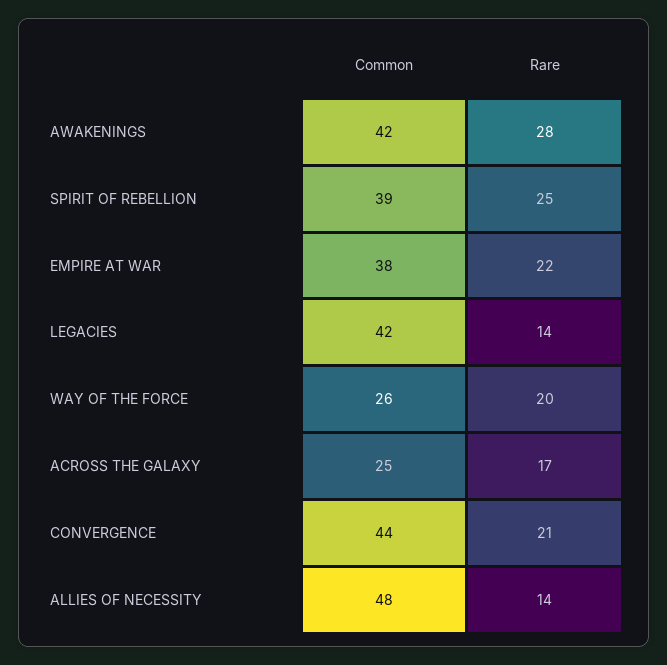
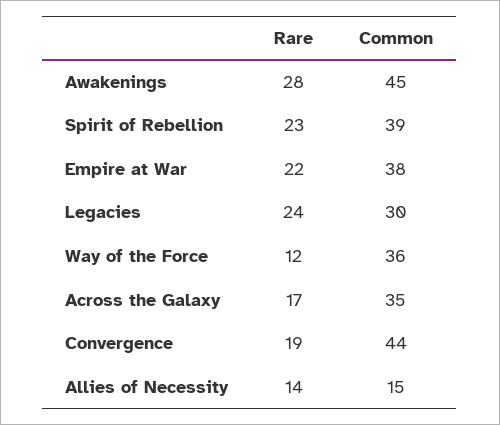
Common, AWAKENINGS: 42 -> 45
Rare, SPIRIT OF REBELLION: 25 -> 23
Common, LEGACIES: 42 -> 30
Rare, LEGACIES: 14 -> 24
Common, WAY OF THE FORCE: 26 -> 36
Rare, WAY OF THE FORCE: 20 -> 12
Common, ACROSS THE GALAXY: 25 -> 35
Rare, CONVERGENCE: 21 -> 19
Common, ALLIES OF NECESSITY: 48 -> 15

